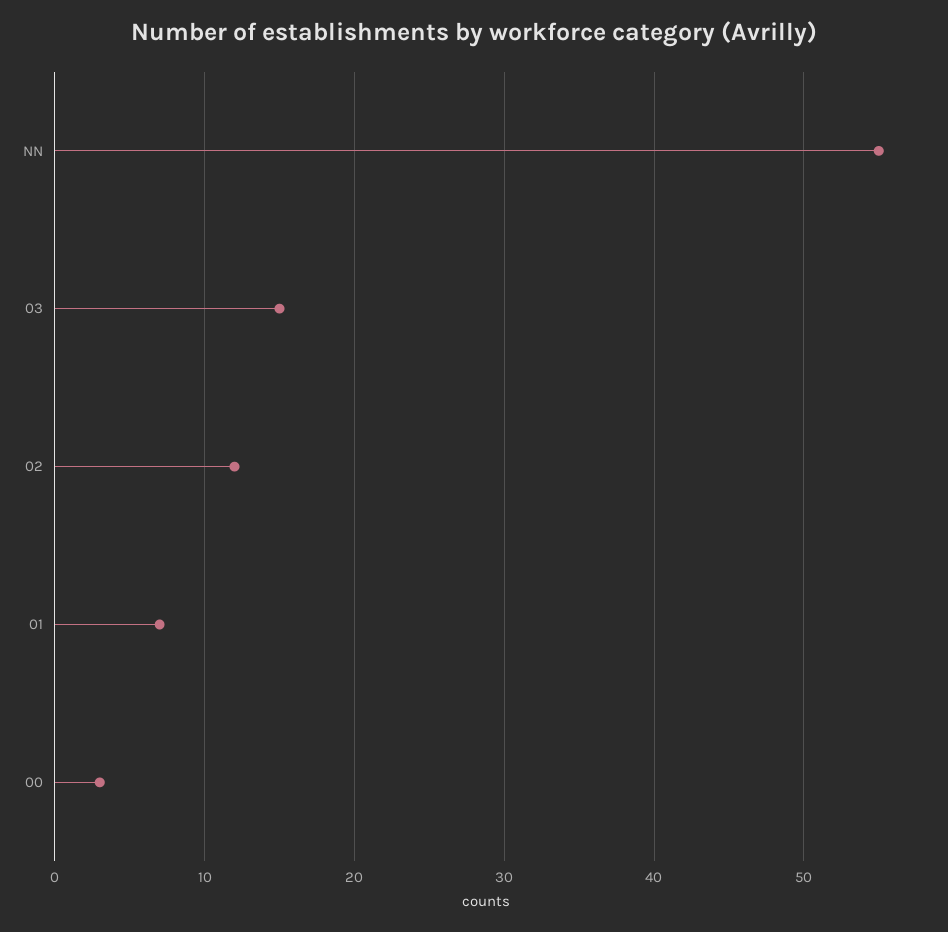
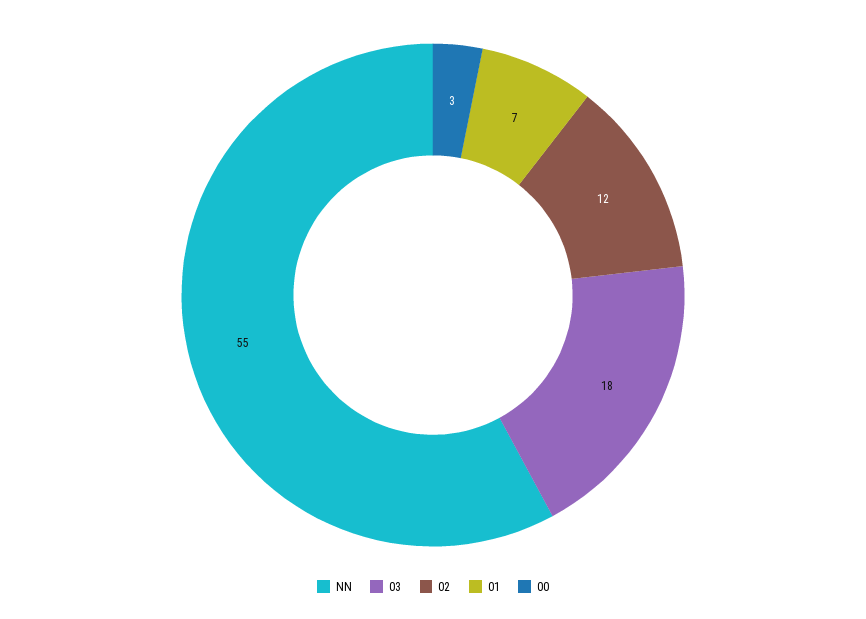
03: 15 -> 18

